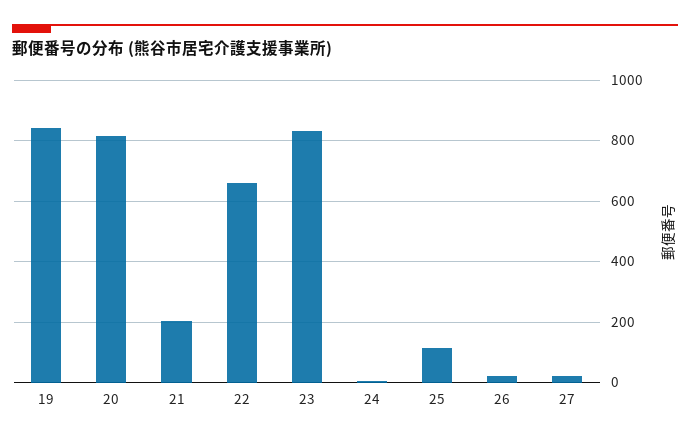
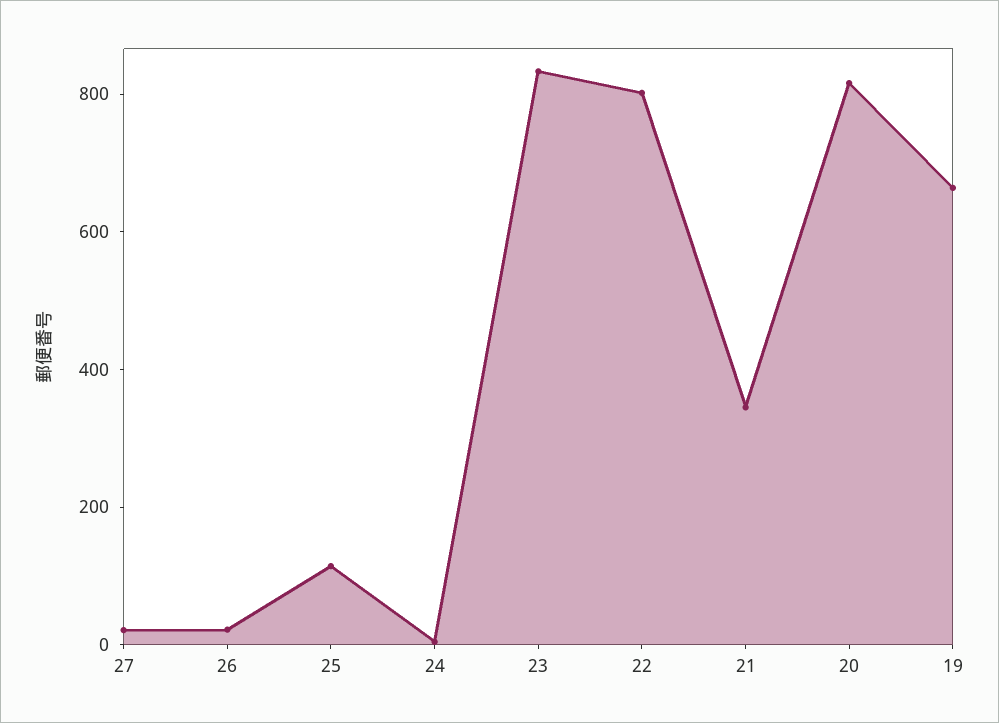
19: 840 -> 650
21: 200 -> 350
22: 660 -> 800

